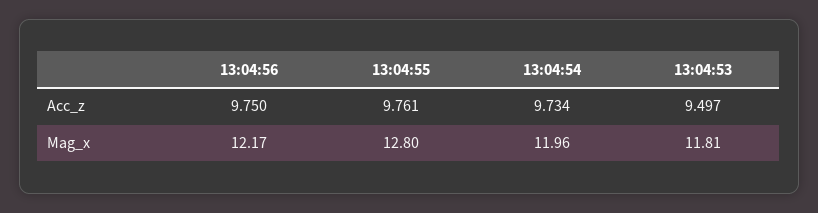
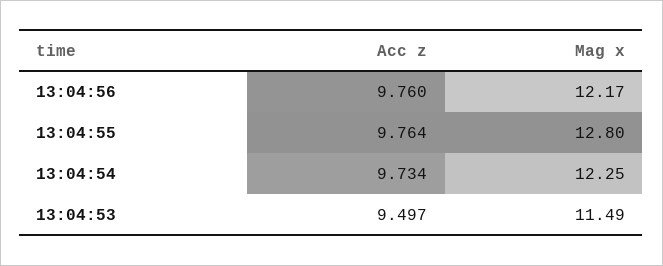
13:04:56, Acc_z: 9.75 -> 9.76
13:04:55, Acc_z: 9.761 -> 9.764
13:04:54, Mag_x: 11.96 -> 12.25
13:04:53, Mag_x: 11.81 -> 11.49

